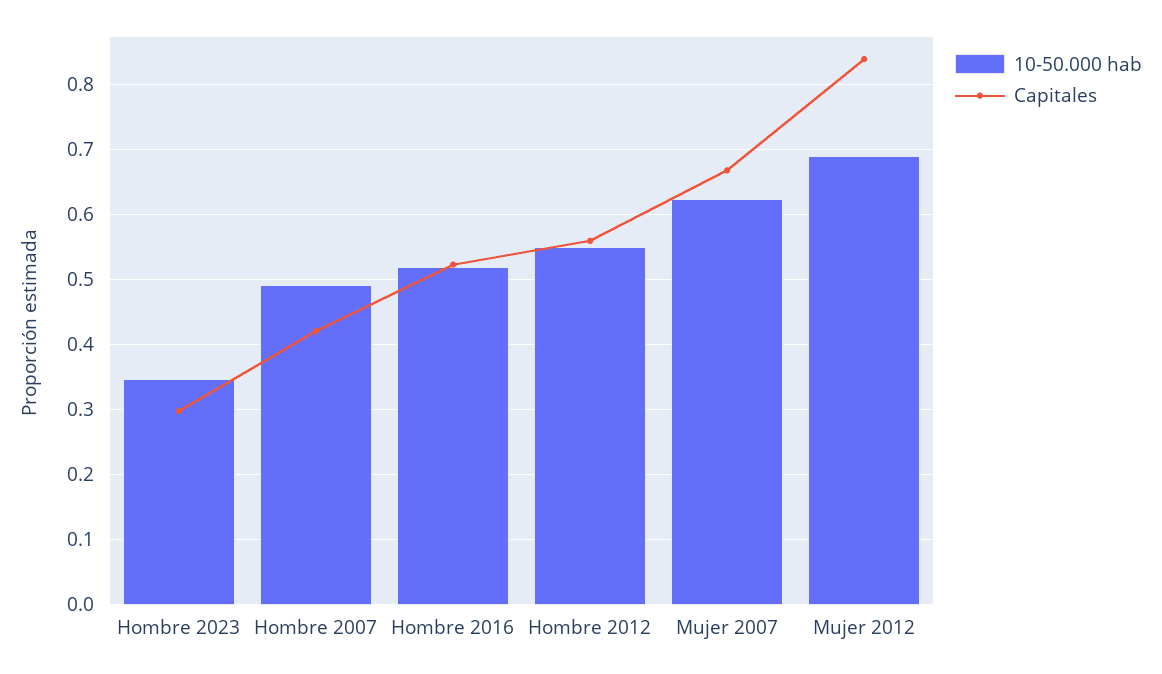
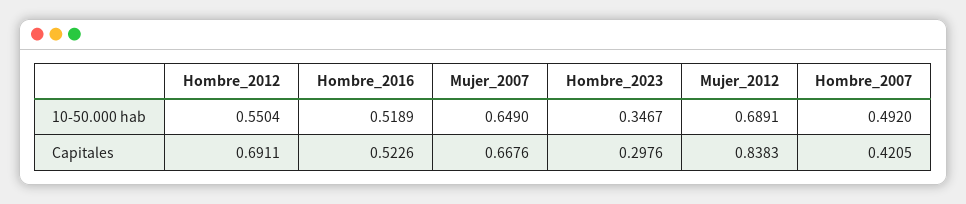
Capitales, Hombre 2012: 0.56 -> 0.6911
10-50.000 hab, Mujer 2007: 0.62 -> 0.649

